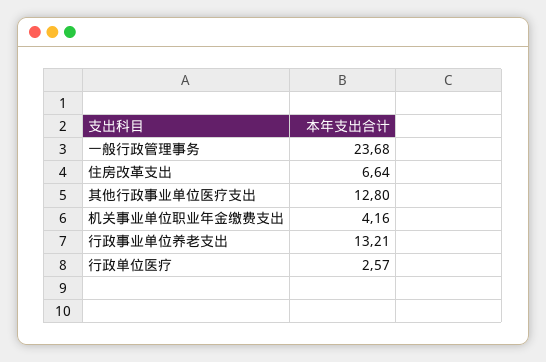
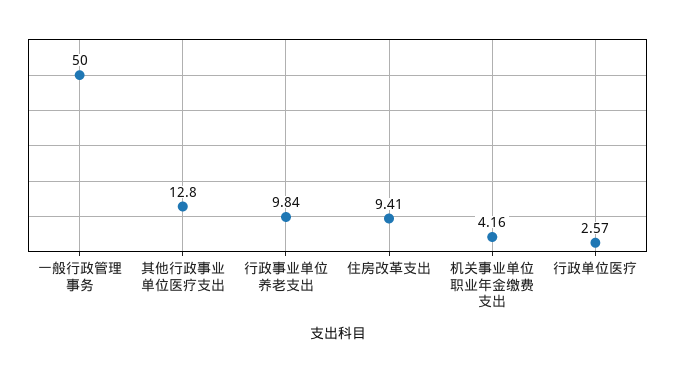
一般行政管理事务: 23.68 -> 50
住房改革支出: 6.64 -> 9.41
行政事业单位养老支出: 13.21 -> 9.84

